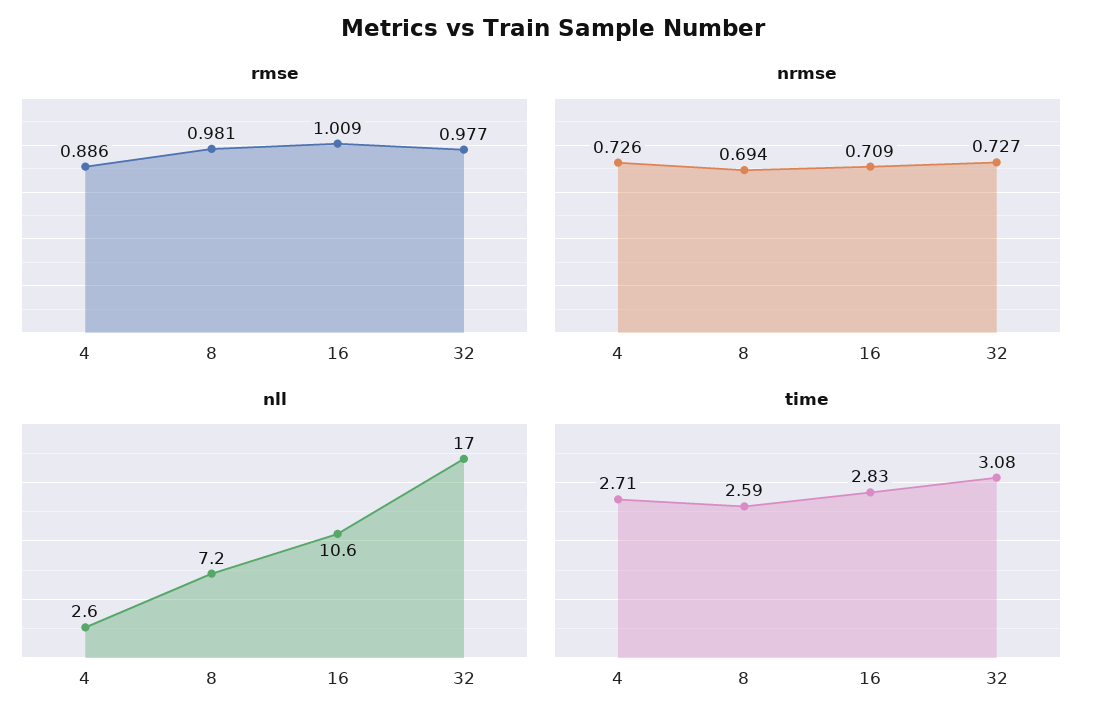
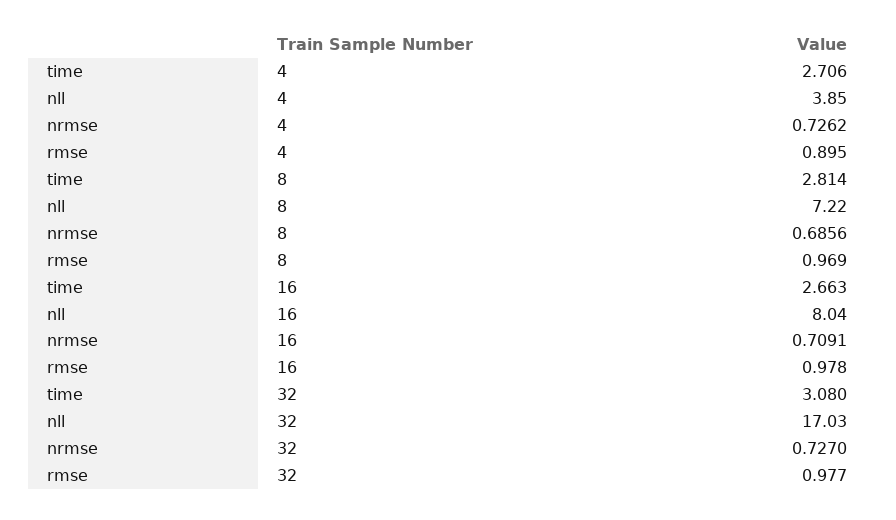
rmse, 4: 0.886 -> 0.895
rmse, 8: 0.981 -> 0.969
rmse, 16: 1.009 -> 0.978
nrmse, 8: 0.694 -> 0.6856
nll, 4: 2.6 -> 3.85
nll, 16: 10.6 -> 8.04
time, 8: 2.59 -> 2.814
time, 16: 2.83 -> 2.663

